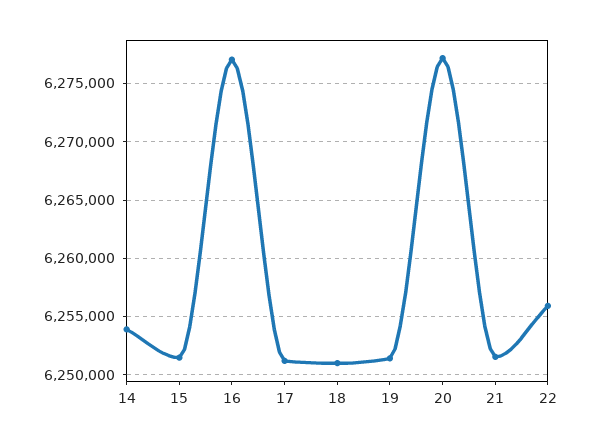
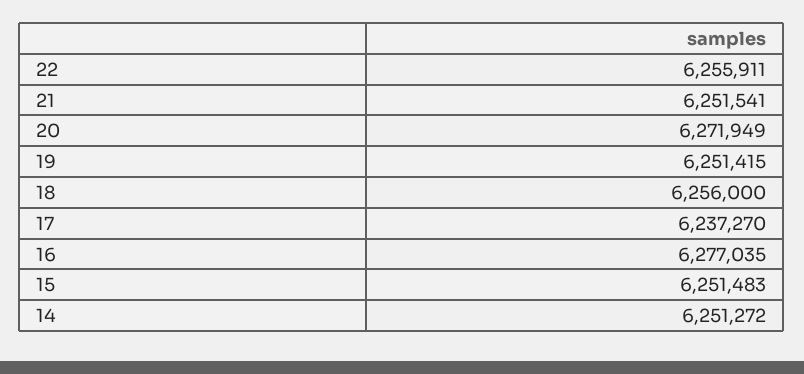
14: 6254000 -> 6251272
17: 6251000 -> 6237270
18: 6251000 -> 6256000
20: 6277000 -> 6271949

